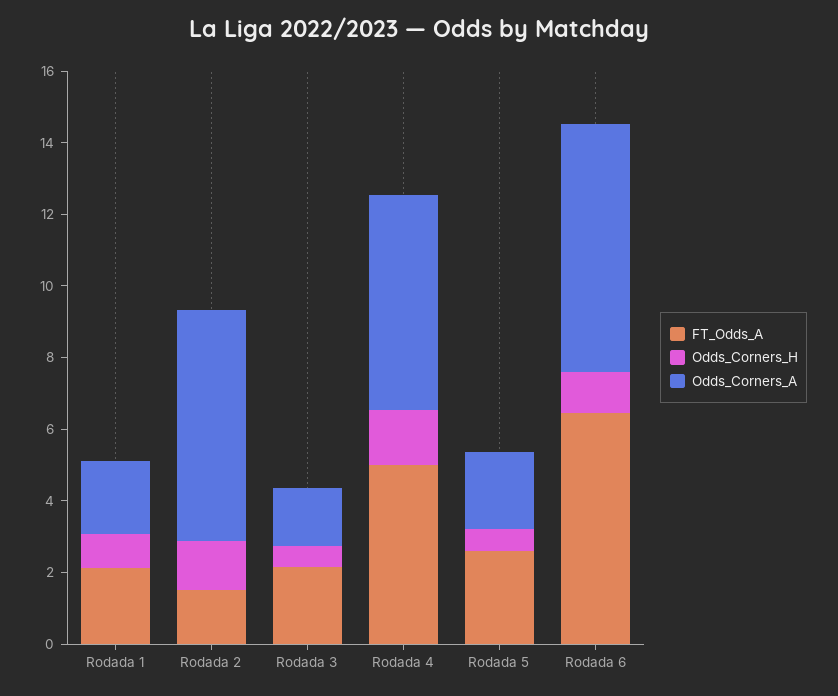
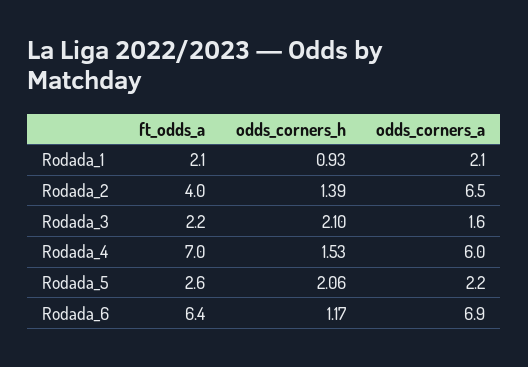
FT_Odds_A, Rodada 2: 1.5 -> 4
Odds_Corners_H, Rodada 3: 0.5 -> 2.1
FT_Odds_A, Rodada 4: 5 -> 7
Odds_Corners_H, Rodada 5: 0.5 -> 2.06

